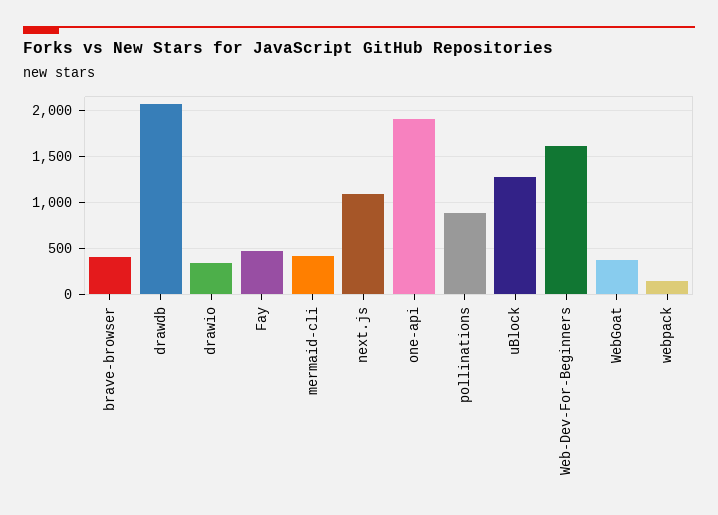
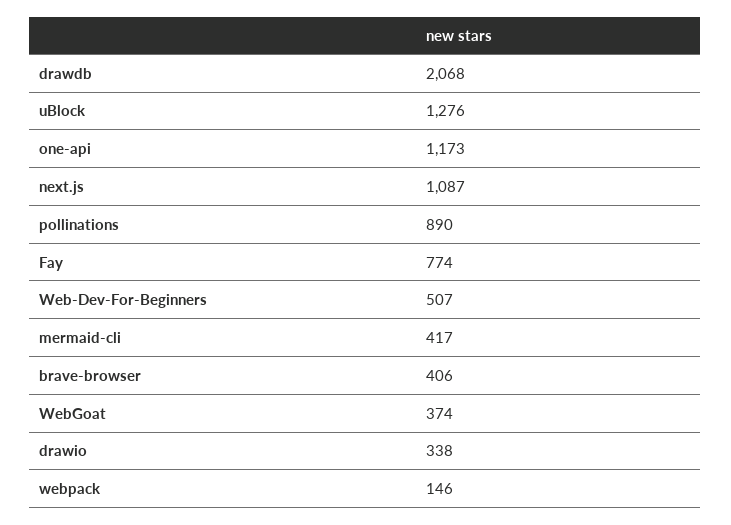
Fay: 500 -> 774
one-api: 1900 -> 1173
Web-Dev-For-Beginners: 1600 -> 507

